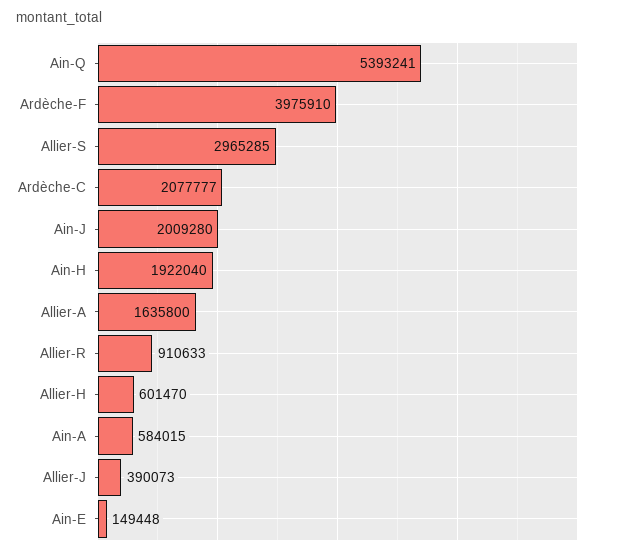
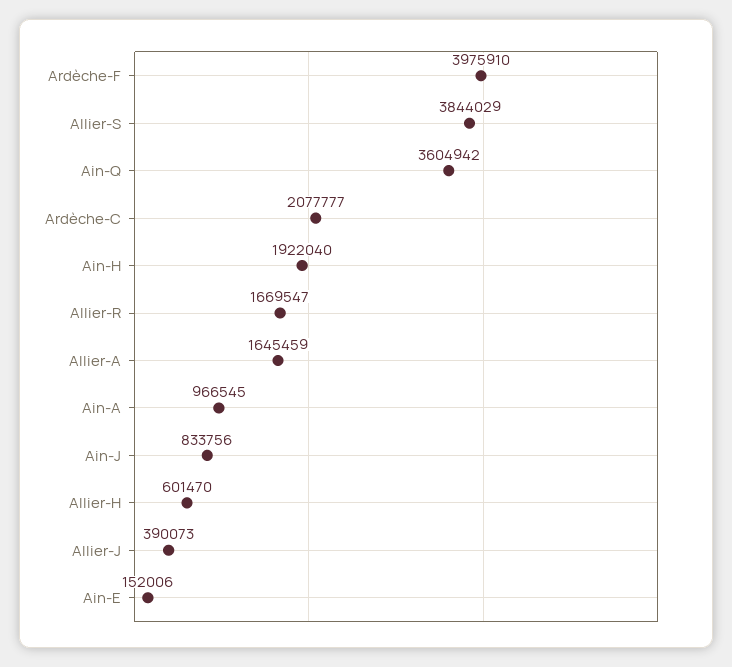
Ain-Q: 5393241 -> 3604942
Allier-S: 2965285 -> 3844029
Ain-J: 2009280 -> 833756
Allier-A: 1635800 -> 1645459
Allier-R: 910633 -> 1669547
Ain-A: 584015 -> 966545
Ain-E: 149448 -> 152006

